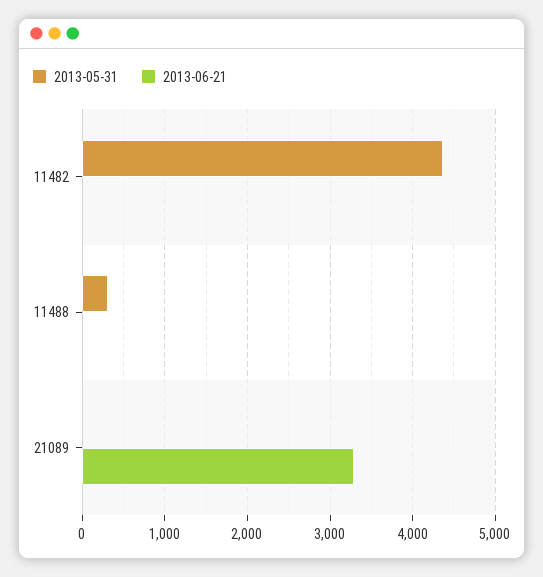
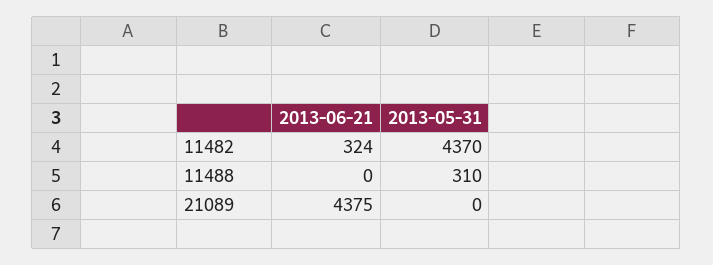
2013-06-21, 11482: 0 -> 324
2013-06-21, 21089: 3300 -> 4375

